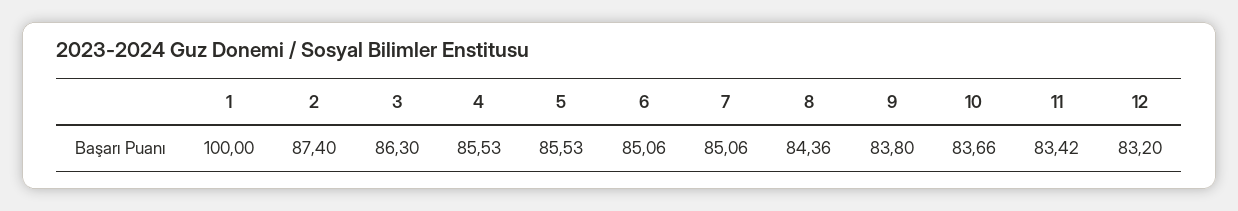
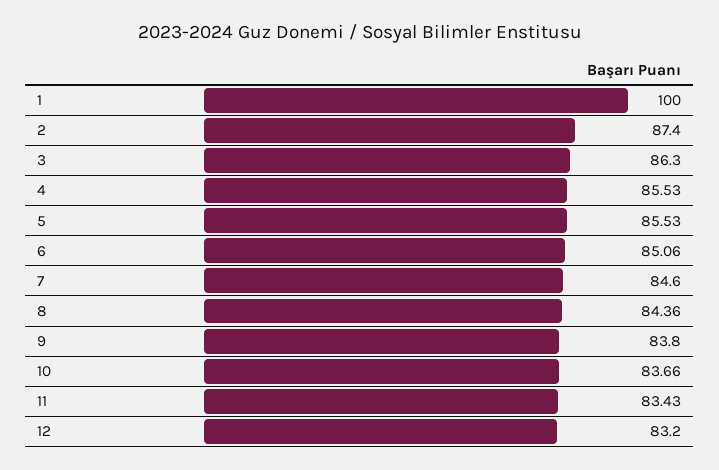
7: 85.06 -> 84.6
11: 83.42 -> 83.43

